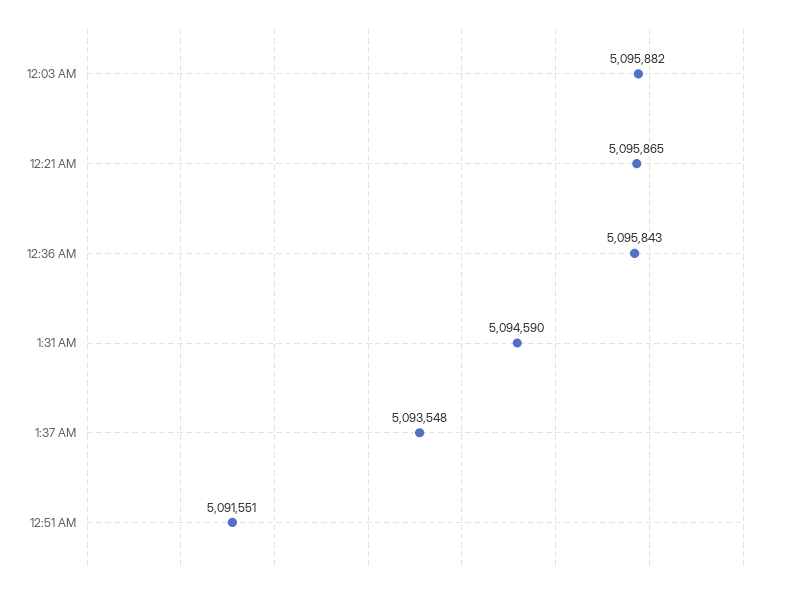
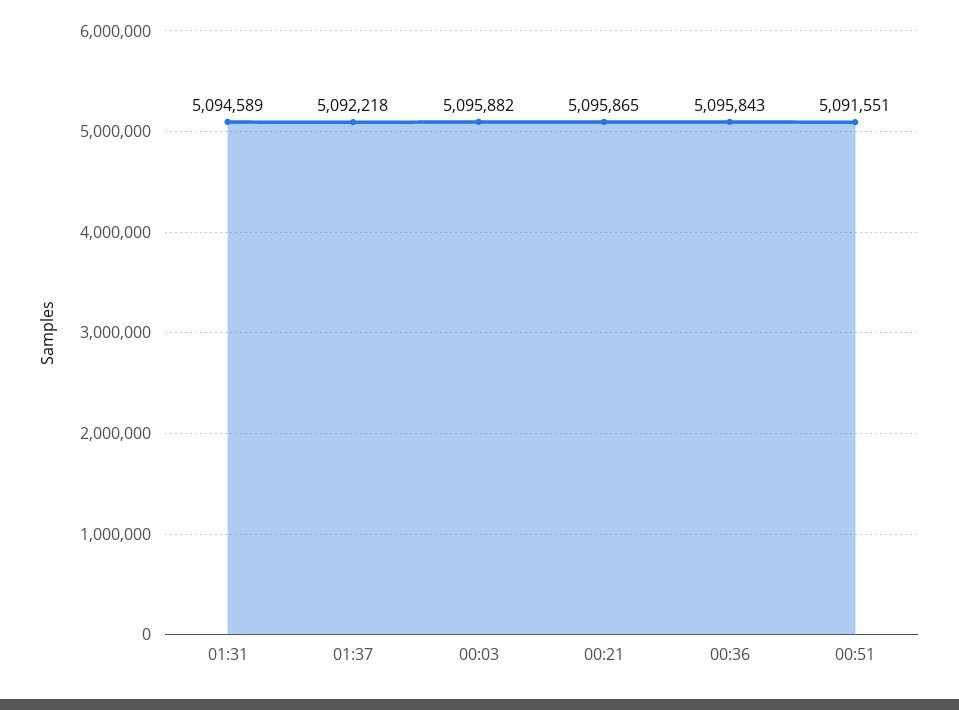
1:31 AM: 5094590 -> 5094589
1:37 AM: 5093548 -> 5092218

